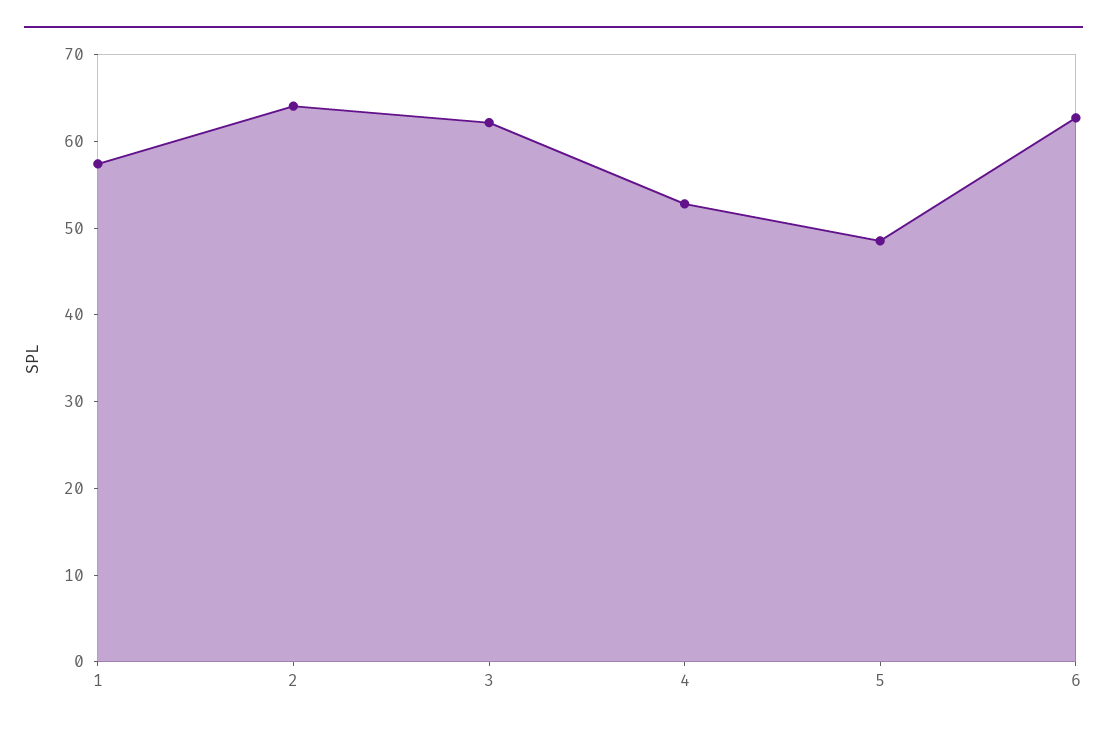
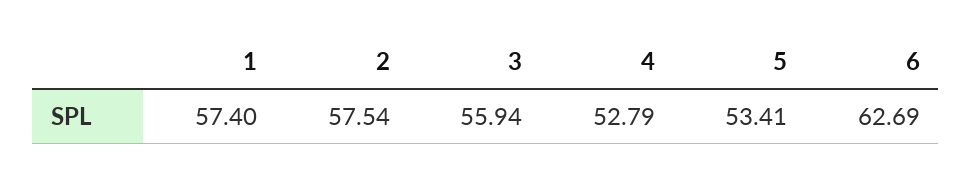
2: 64 -> 57.54
3: 62 -> 55.94
5: 48 -> 53.41

